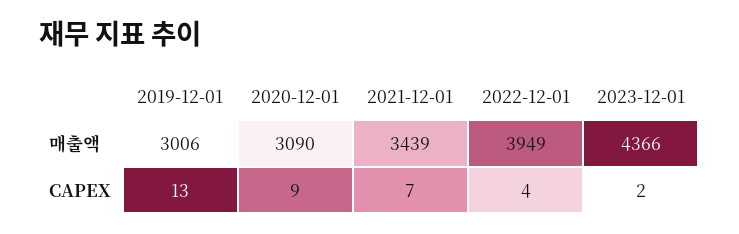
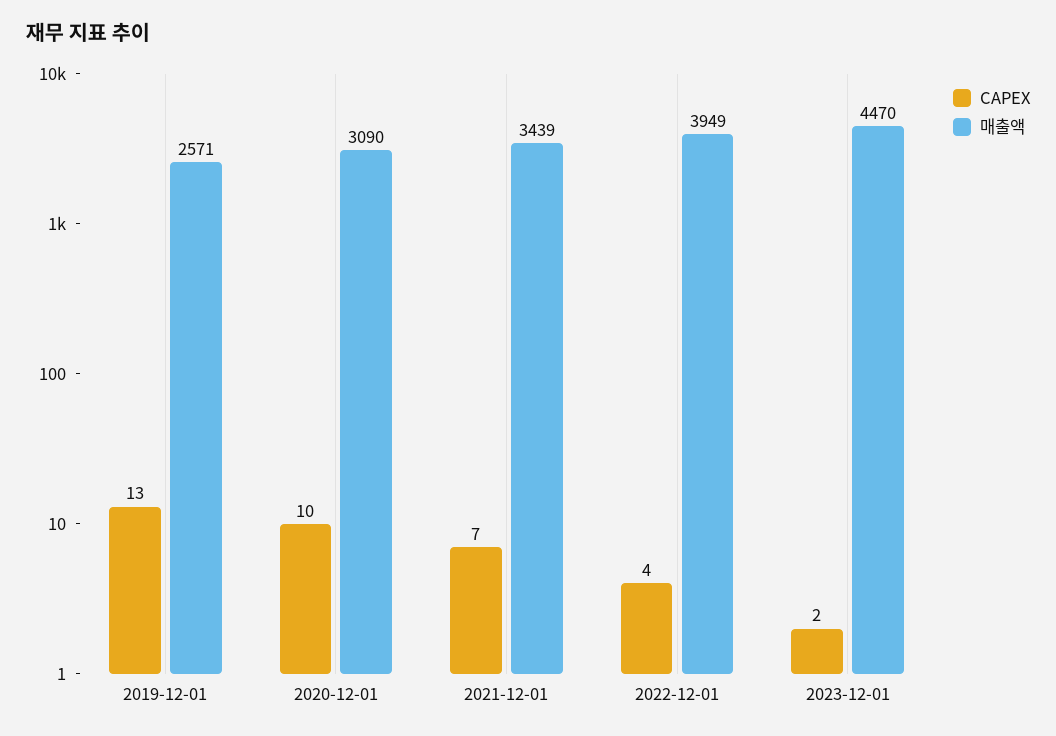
매출액, 2019-12-01: 3006 -> 2571
매출액, 2023-12-01: 4366 -> 4470
CAPEX, 2020-12-01: 9 -> 10

